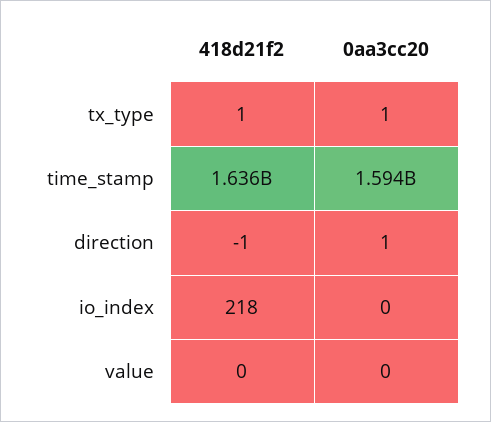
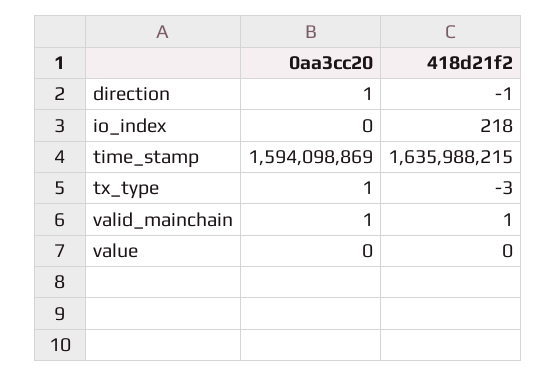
418d21f2, tx_type: 1 -> -3
0aa3cc20, valid_mainchain: none -> 1
418d21f2, valid_mainchain: none -> 1

